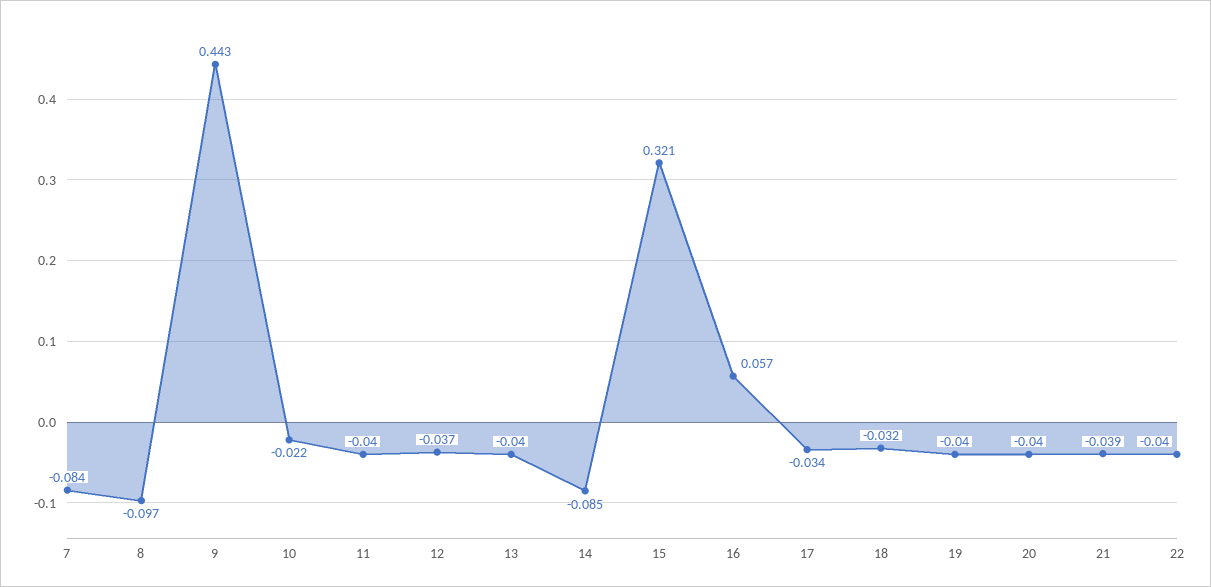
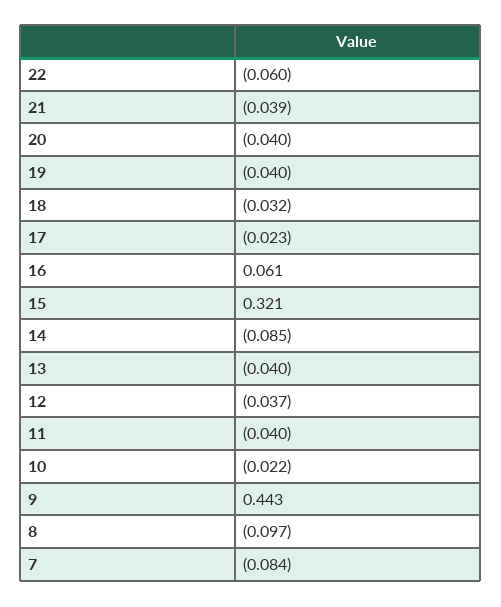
16: 0.057 -> 0.061
17: -0.034 -> -0.023
22: -0.04 -> -0.06

